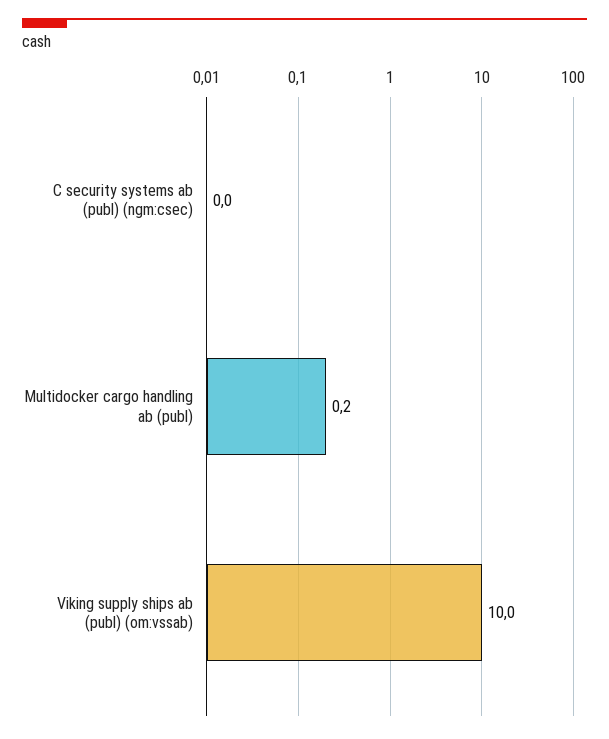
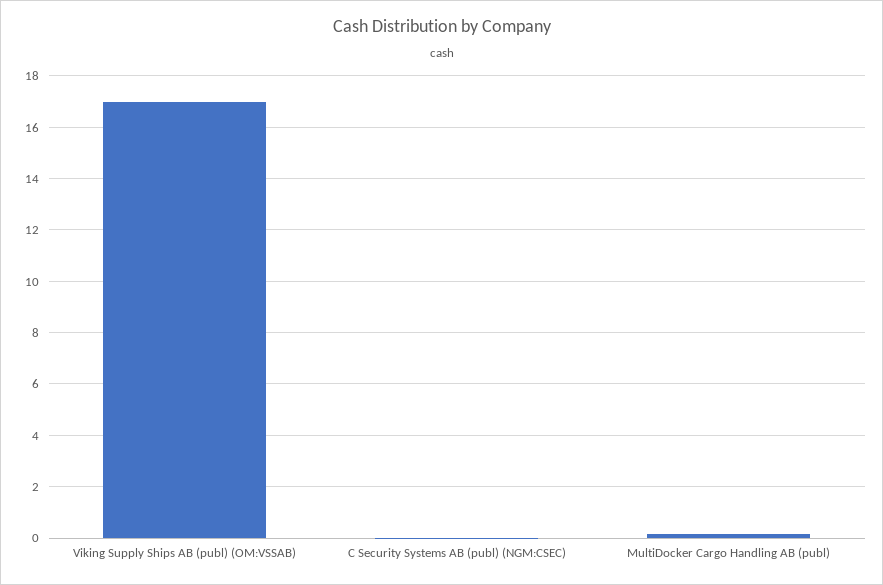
Viking supply ships ab (publ) (om:vssab): 10 -> 17

